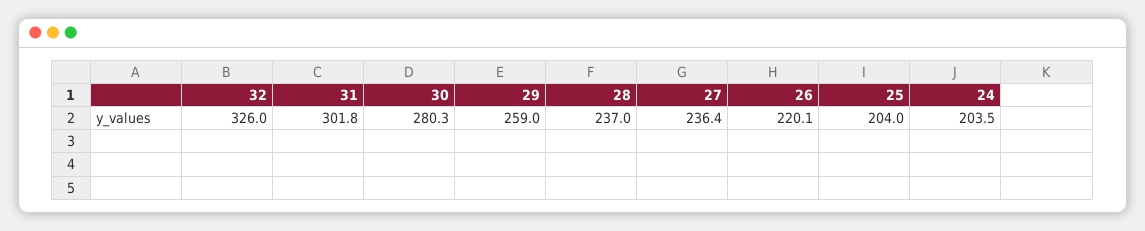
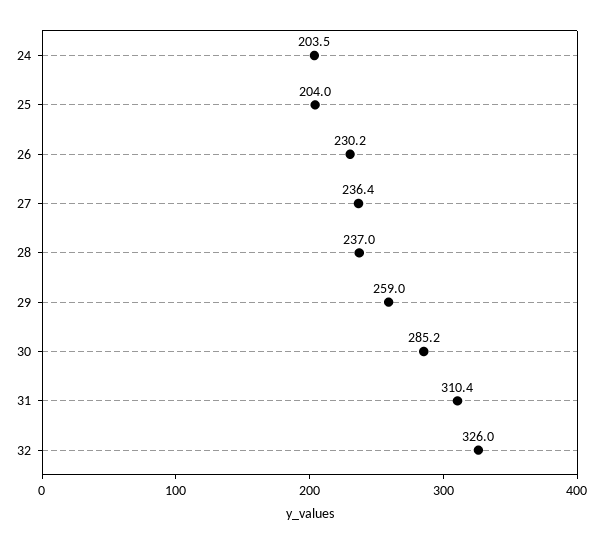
31: 301.8 -> 310.4
30: 280.3 -> 285.2
26: 220.1 -> 230.2

